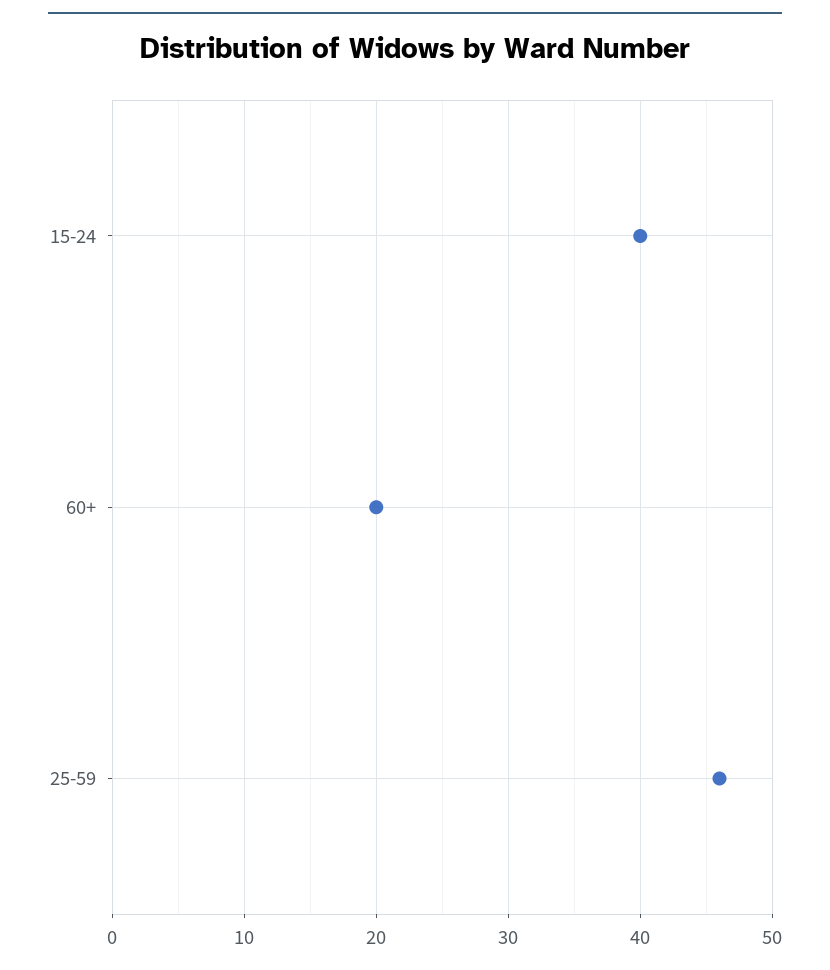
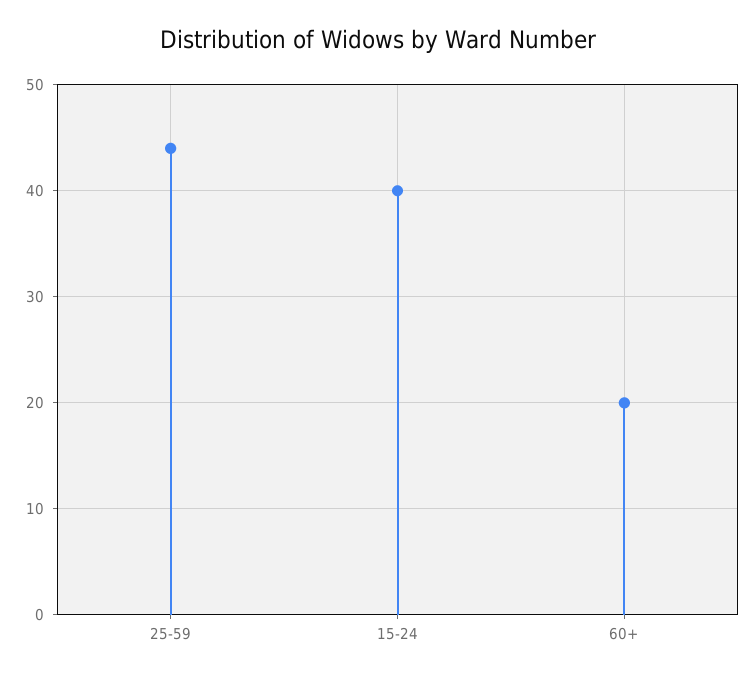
25-59: 46 -> 44

